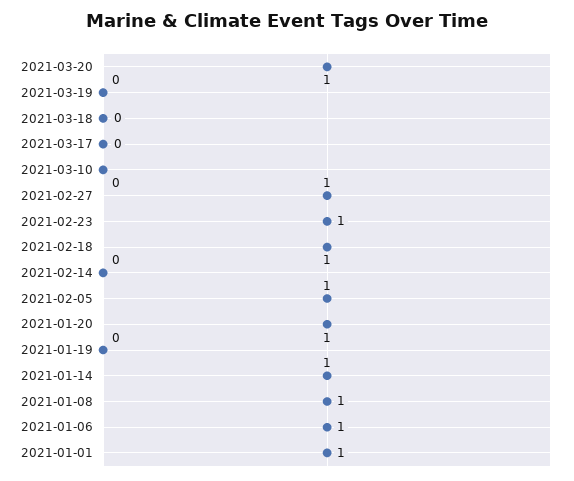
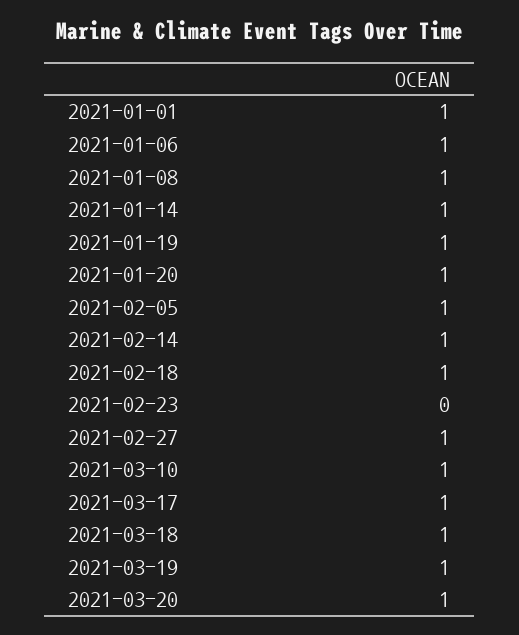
2021-03-19: 0 -> 1
2021-03-18: 0 -> 1
2021-03-17: 0 -> 1
2021-03-10: 0 -> 1
2021-02-23: 1 -> 0
2021-02-14: 0 -> 1
2021-01-19: 0 -> 1

